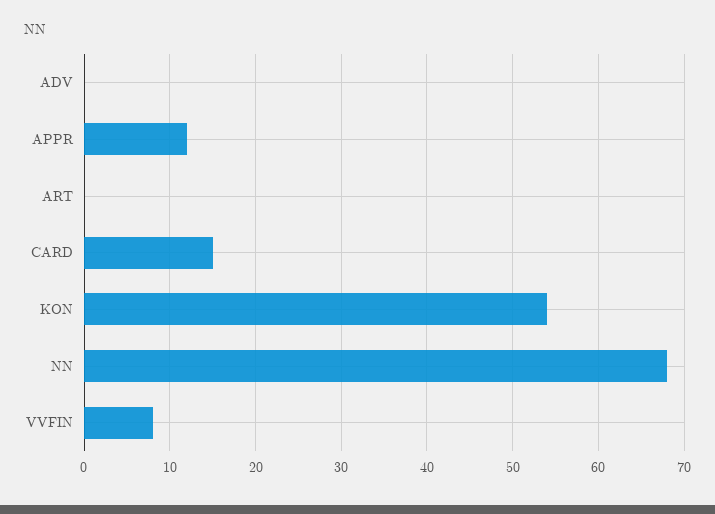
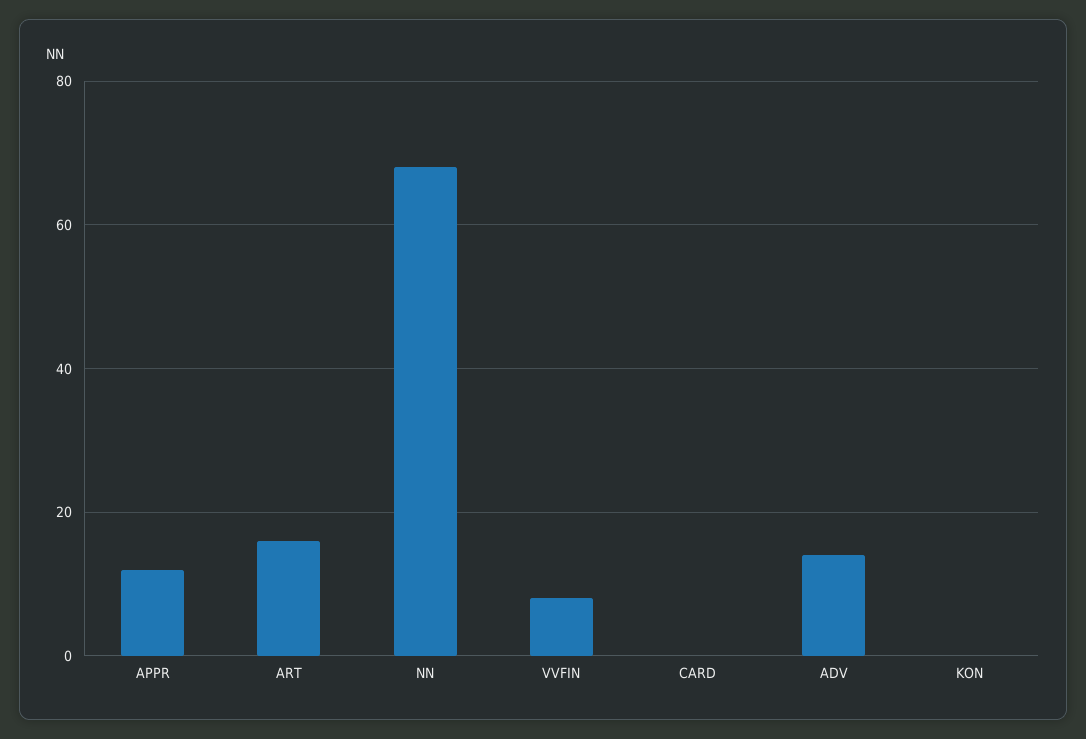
ADV: 0 -> 15
ART: 0 -> 15
CARD: 15 -> 0
KON: 54 -> 0

